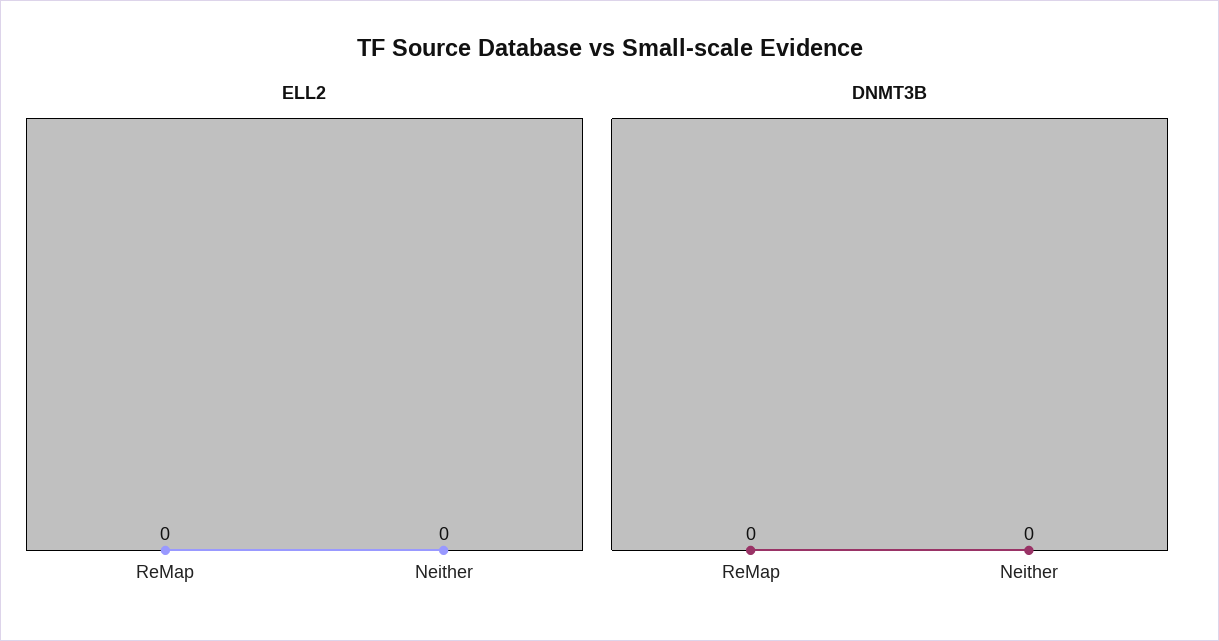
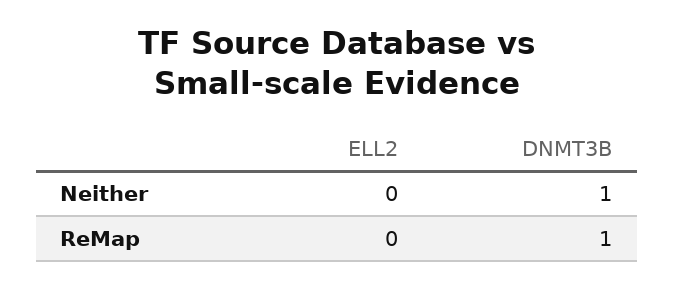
DNMT3B, ReMap: 0 -> 1
DNMT3B, Neither: 0 -> 1

